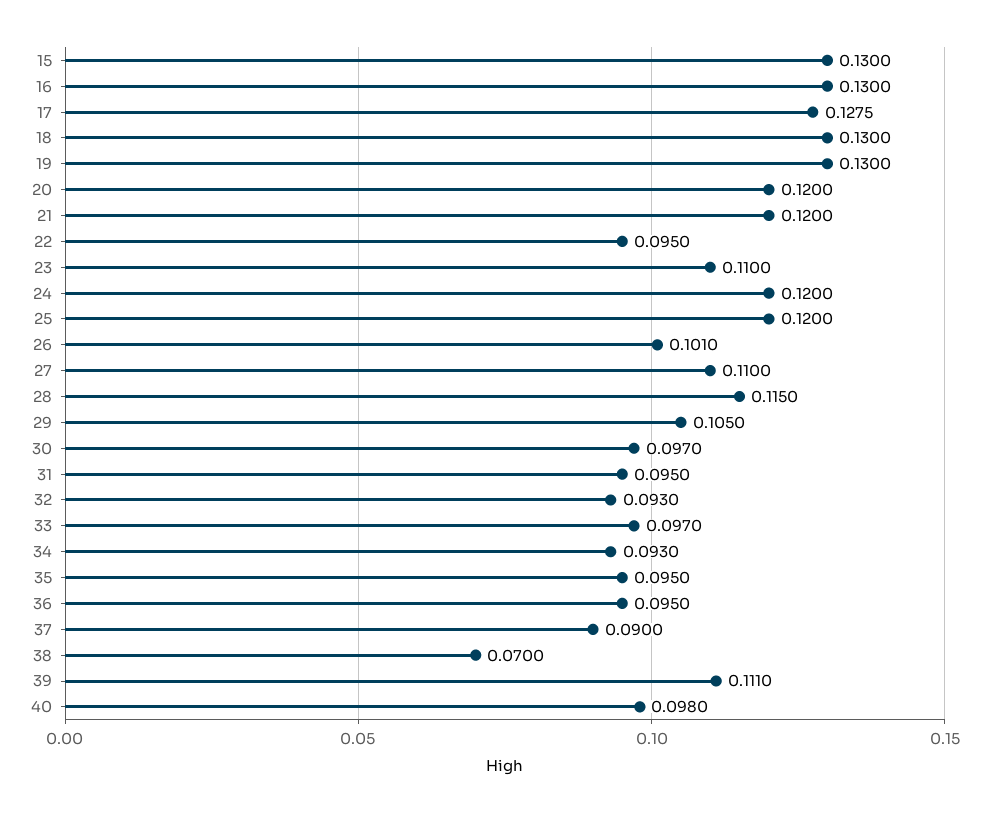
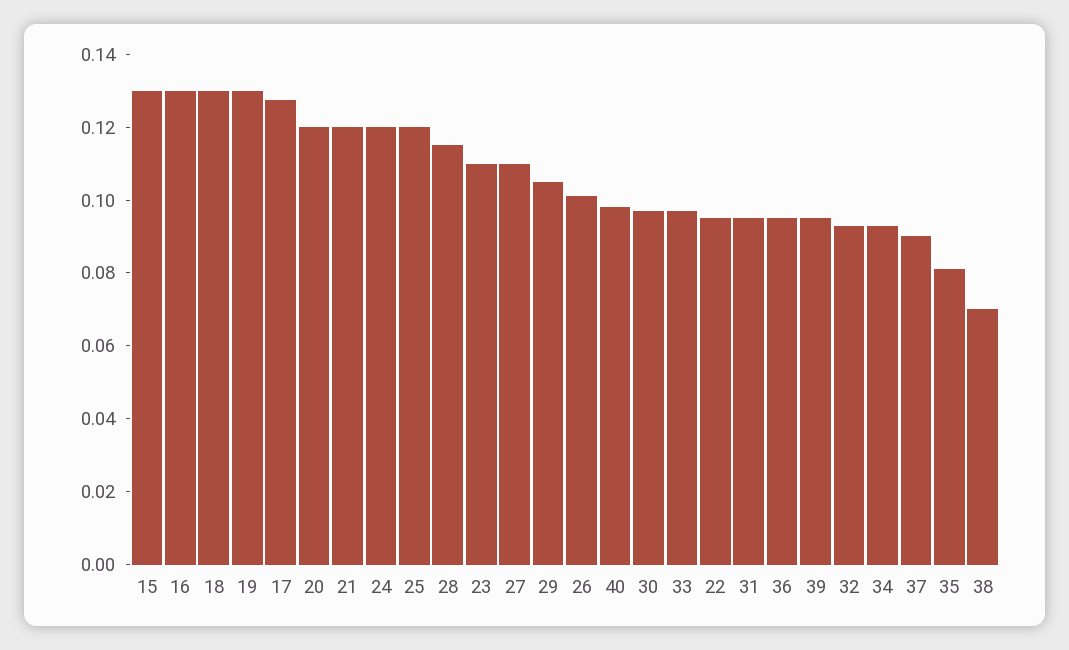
35: 0.095 -> 0.08
39: 0.111 -> 0.095

